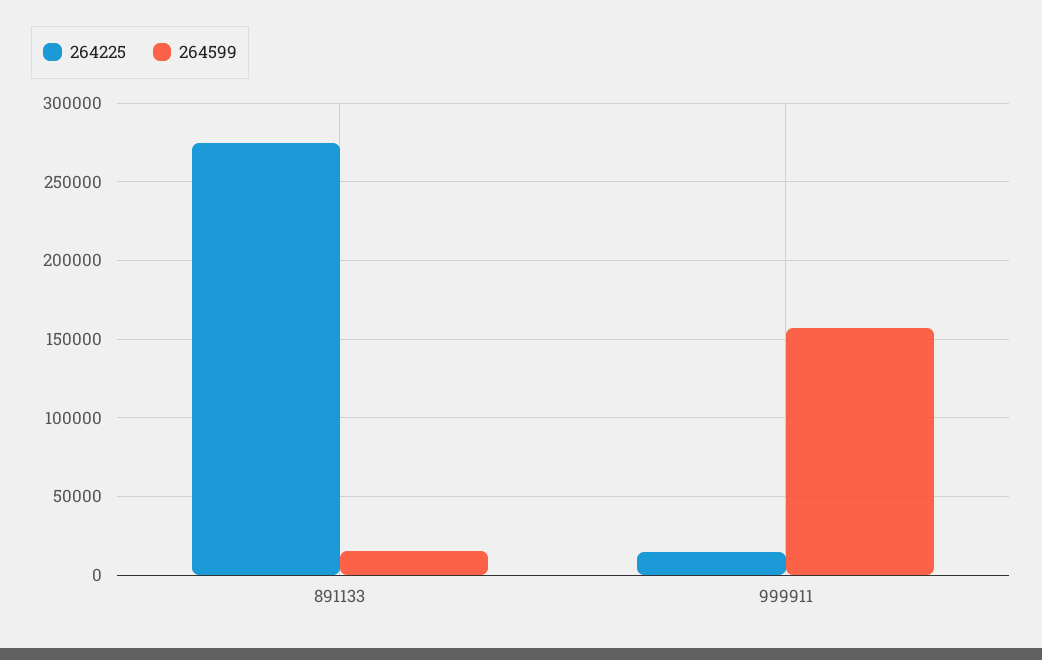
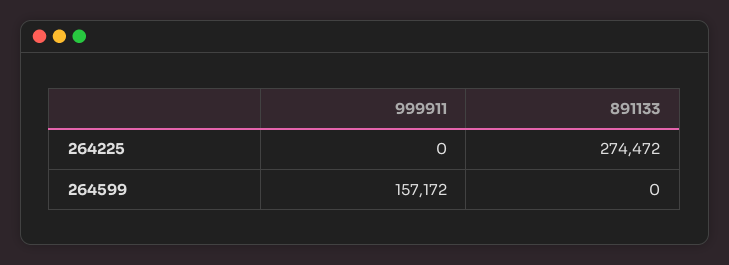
264599, 891133: 15000 -> 0
264225, 999911: 15000 -> 0

